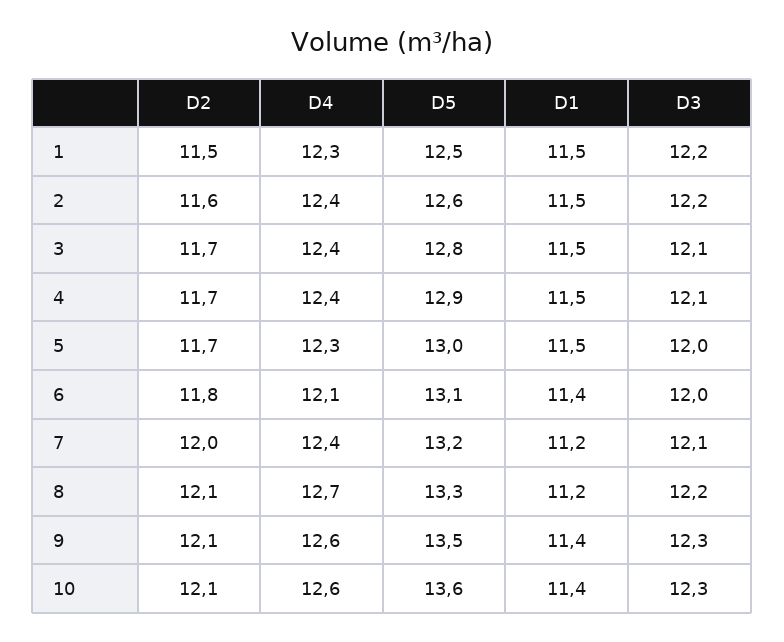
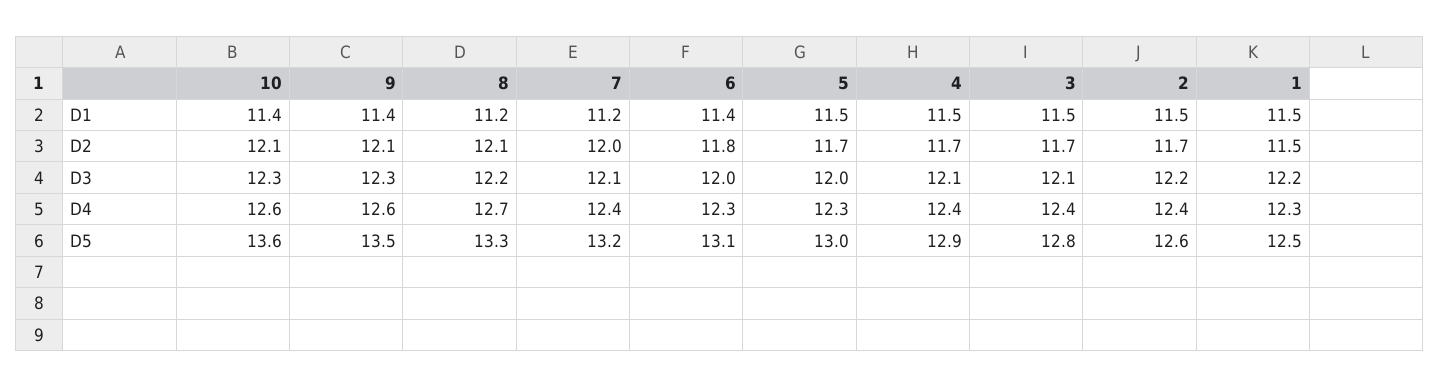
D2, 2: 11.6 -> 11.7
D4, 6: 12.1 -> 12.3

